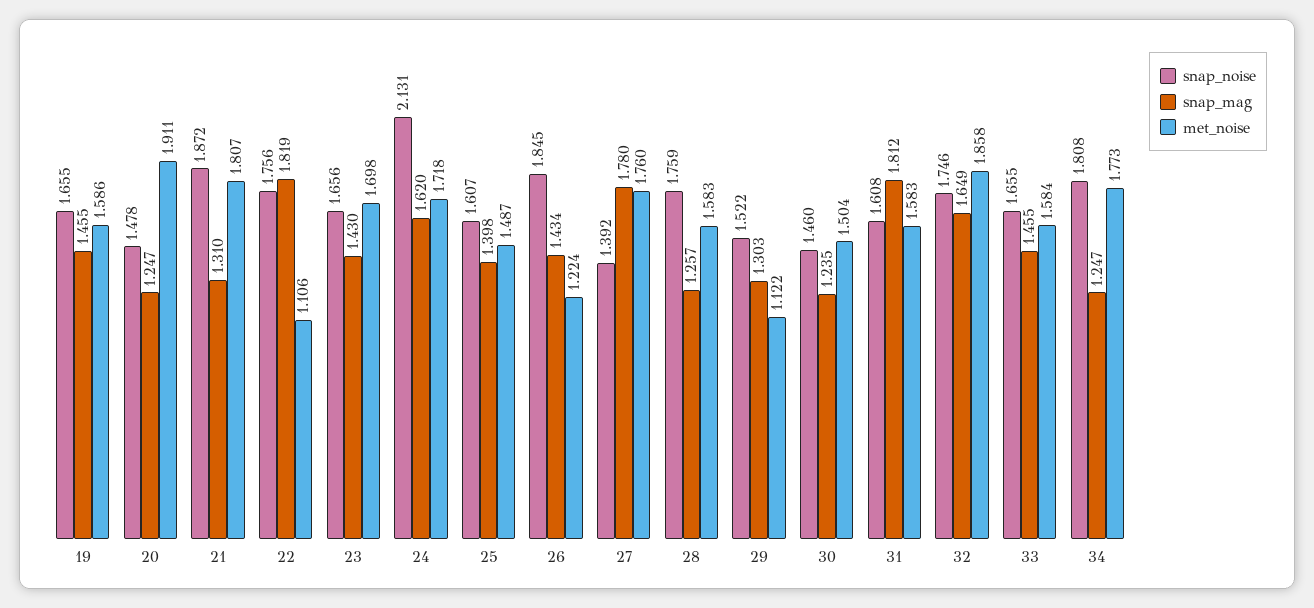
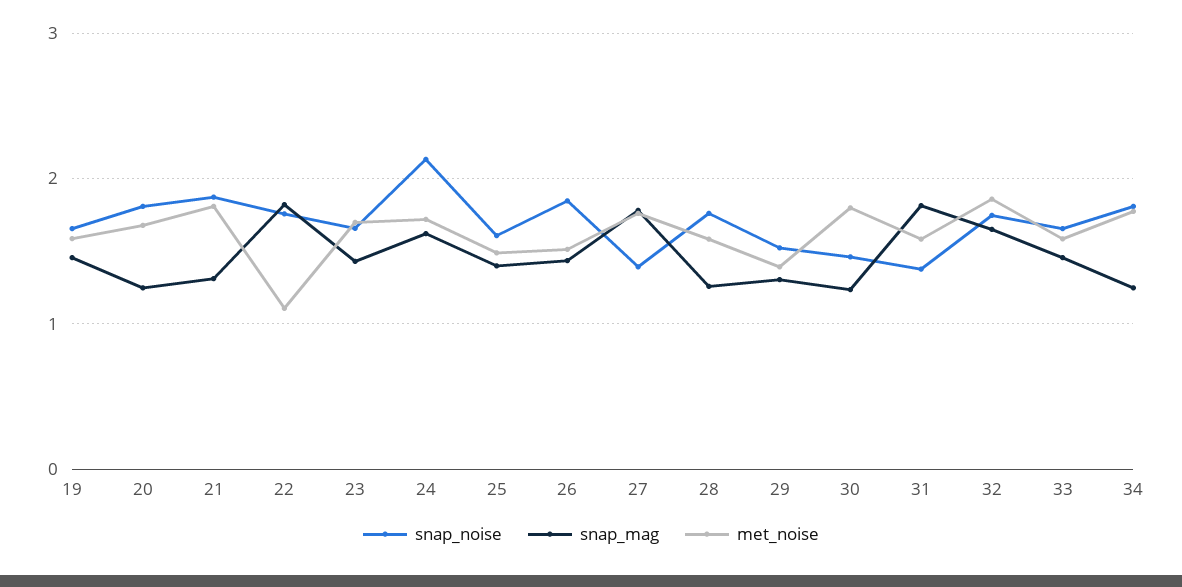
snap_noise, 20: 1.478 -> 1.8
met_noise, 20: 1.911 -> 1.7
met_noise, 26: 1.224 -> 1.5
met_noise, 29: 1.122 -> 1.4
met_noise, 30: 1.504 -> 1.8
snap_noise, 31: 1.608 -> 1.4

